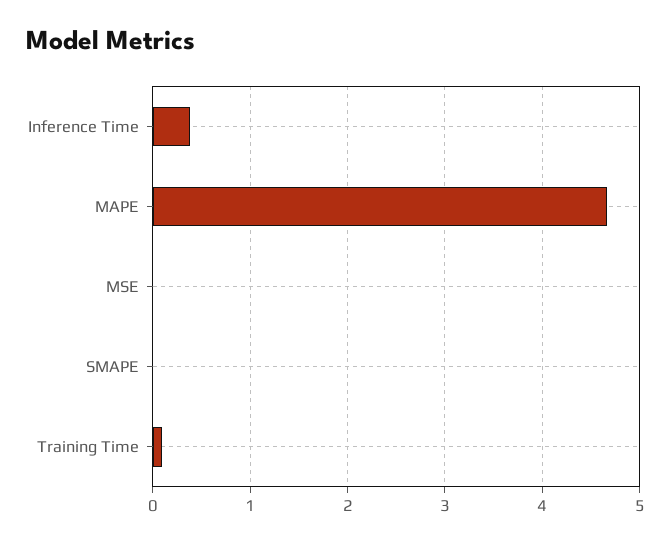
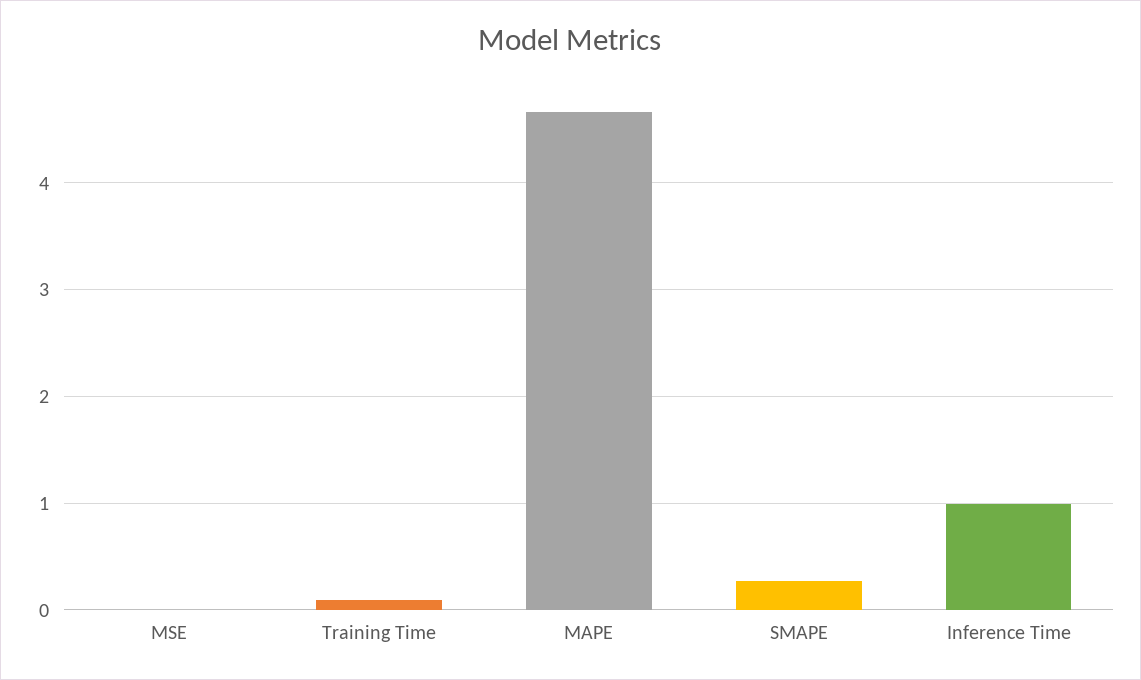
Inference Time: 0.4 -> 1
SMAPE: 0 -> 0.3

